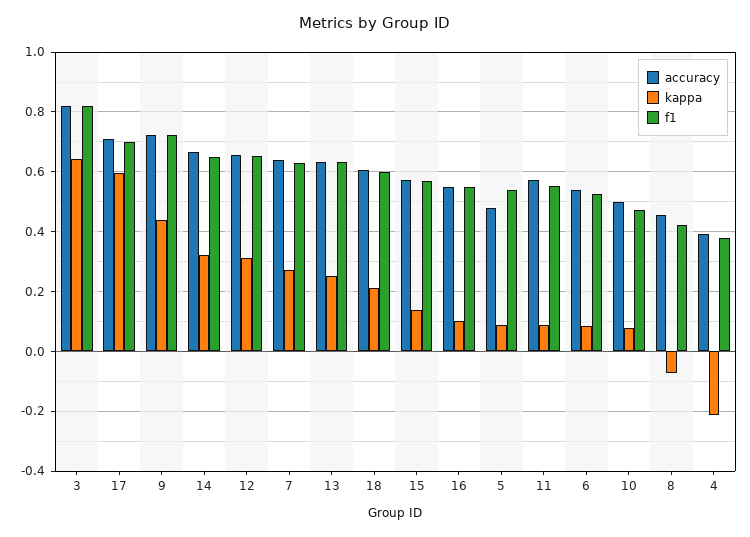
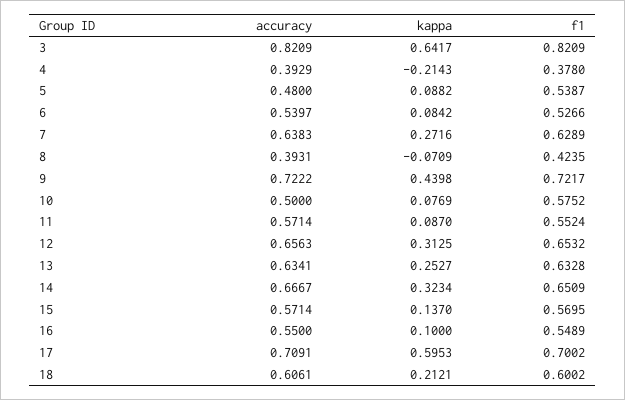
f1, 10: 0.475 -> 0.5752
accuracy, 8: 0.45 -> 0.3931

